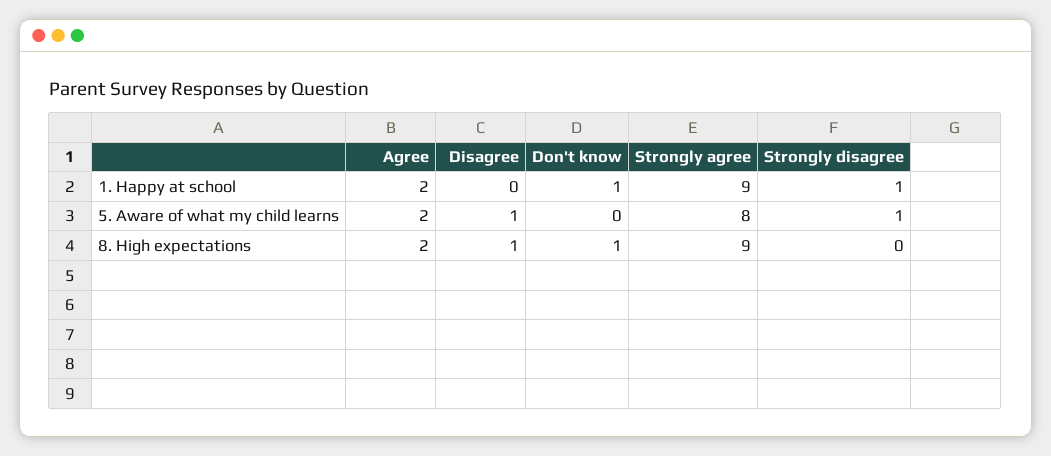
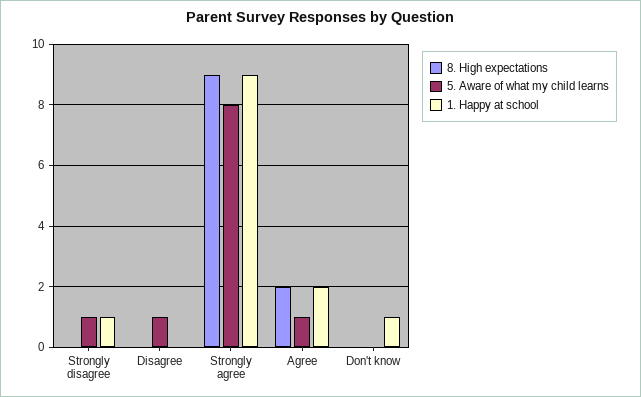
5. Aware of what my child learns, Agree: 2 -> 1
8. High expectations, Disagree: 1 -> 0
8. High expectations, Don't know: 1 -> 0

